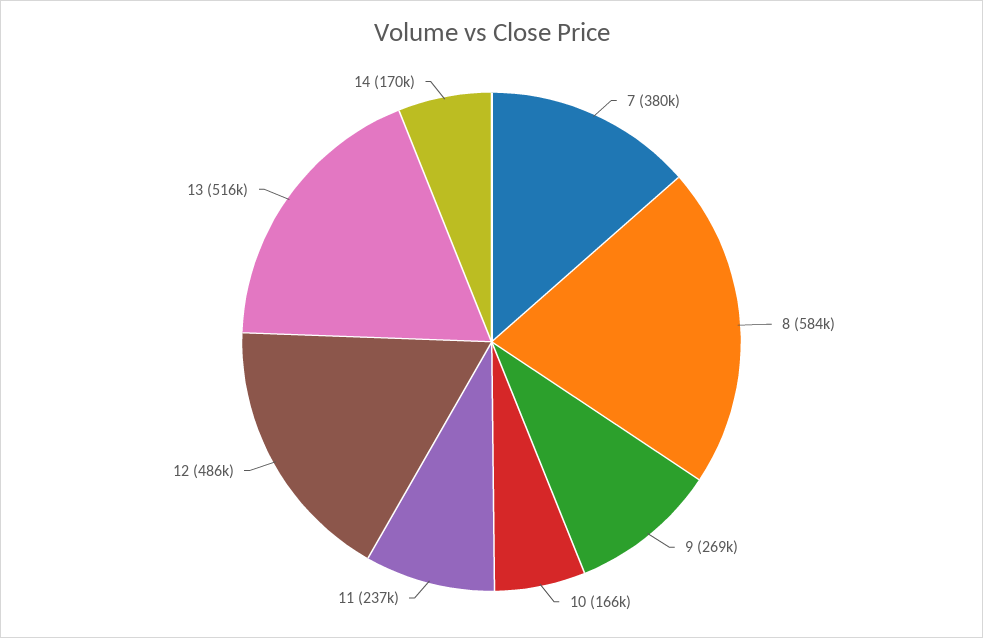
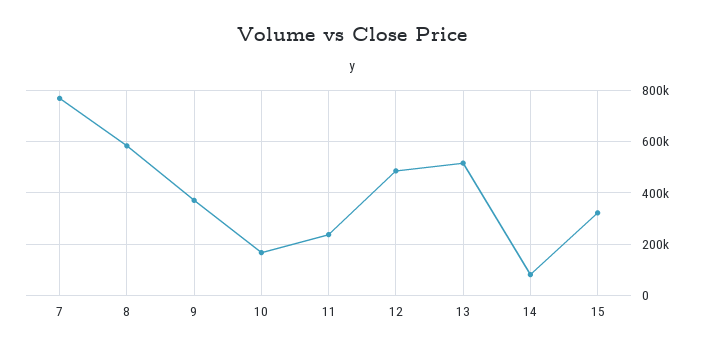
7: 380000 -> 775000
9: 269000 -> 375000
14: 170000 -> 75000
15: none -> 325000

